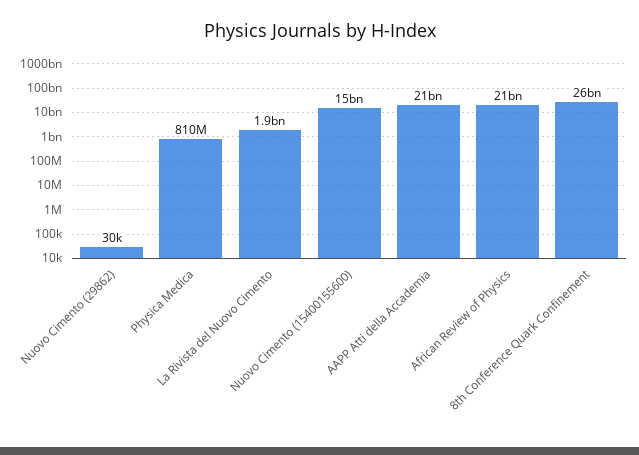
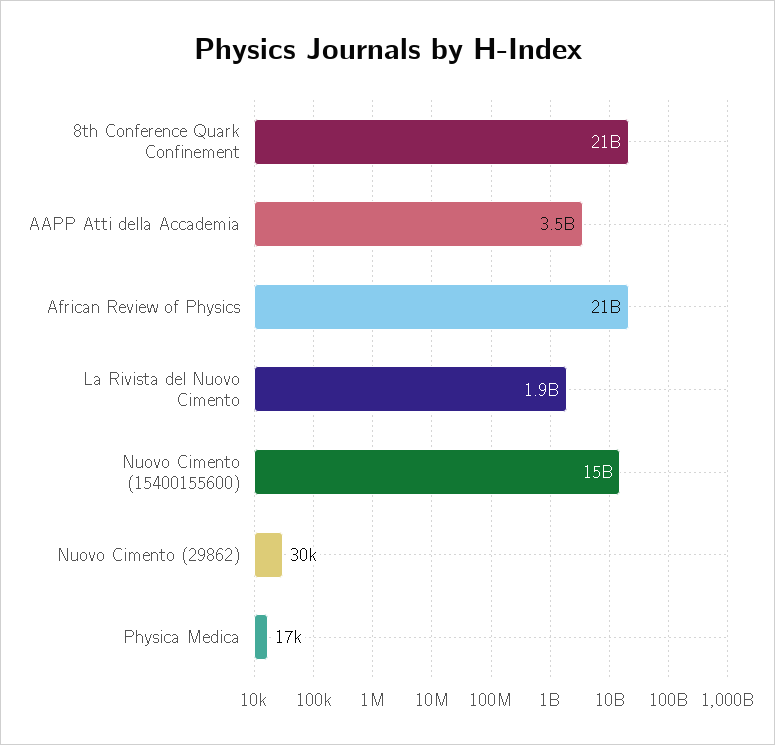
Physica Medica: 810000000 -> 17000
AAPP Atti della Accademia: 21000000000 -> 3500000000
8th Conference Quark Confinement: 26000000000 -> 21000000000

